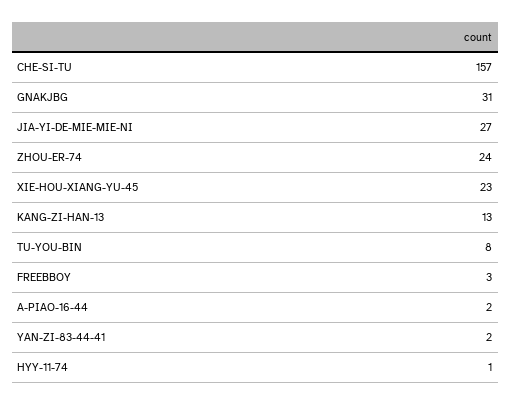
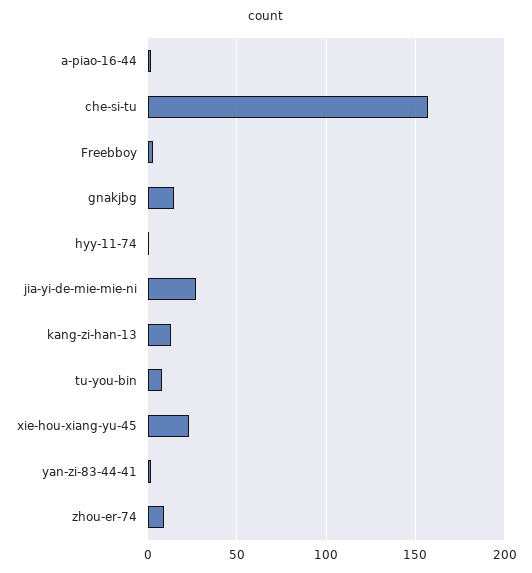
GNAKJBG: 31 -> 15
ZHOU-ER-74: 24 -> 10

